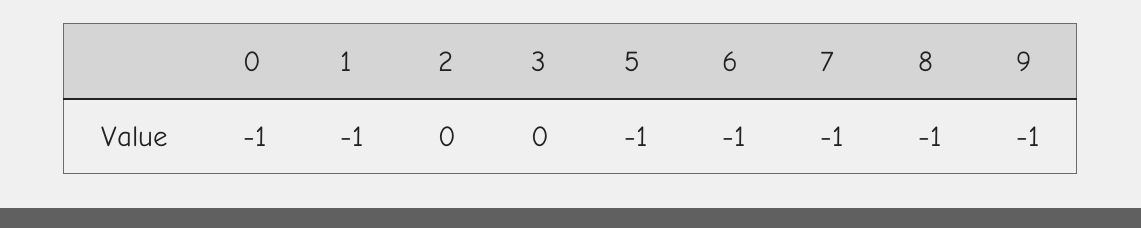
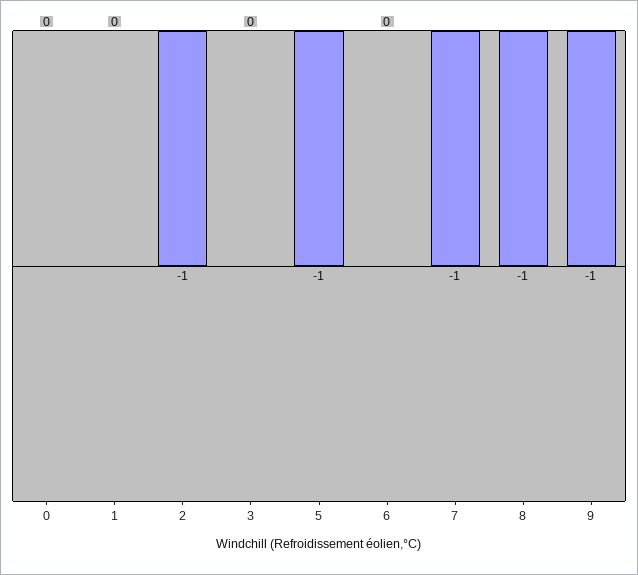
0: -1 -> 0
1: -1 -> 0
2: 0 -> -1
6: -1 -> 0

